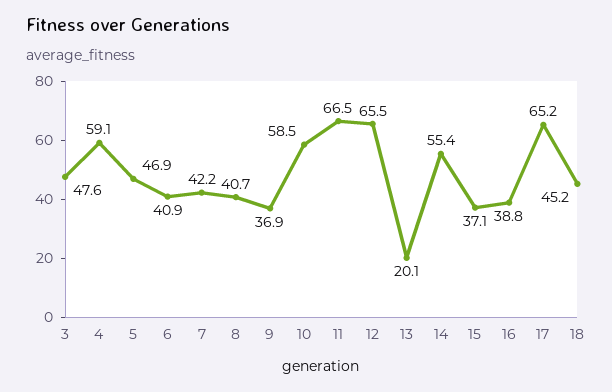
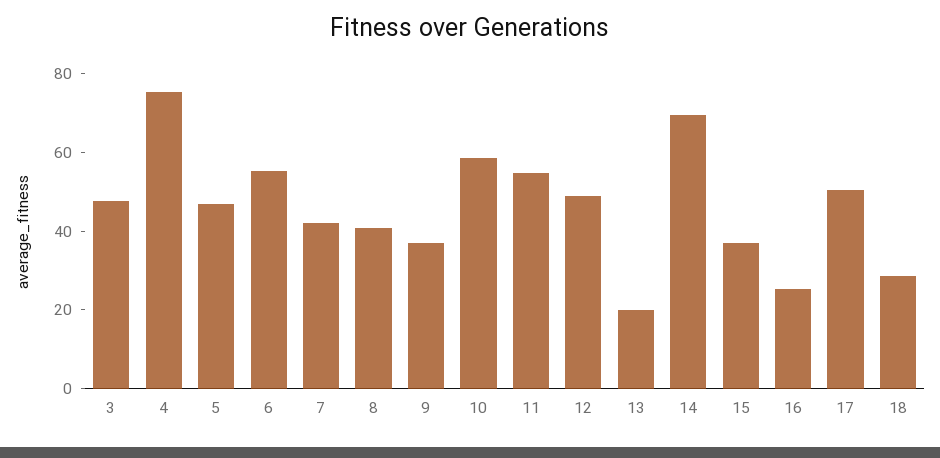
4: 59.1 -> 75
6: 40.9 -> 55
11: 66.5 -> 55
12: 65.5 -> 50
14: 55.4 -> 70
16: 38.8 -> 25
17: 65.2 -> 50
18: 45.2 -> 30

